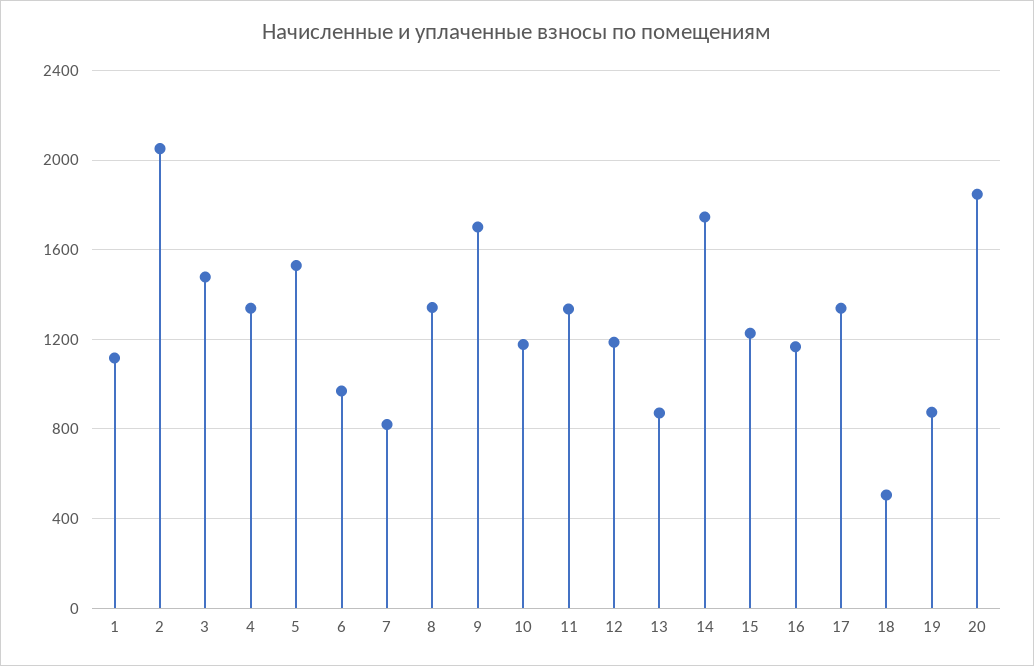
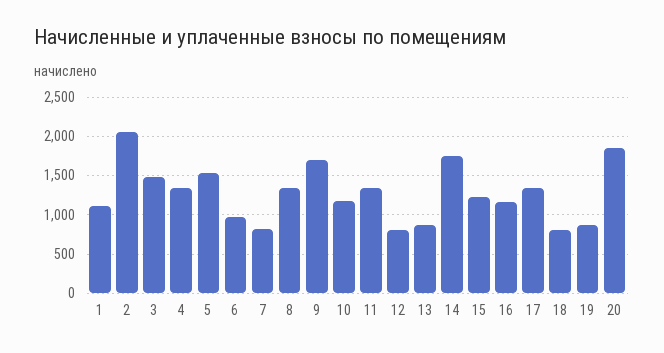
12: 1200 -> 800
18: 500 -> 800

